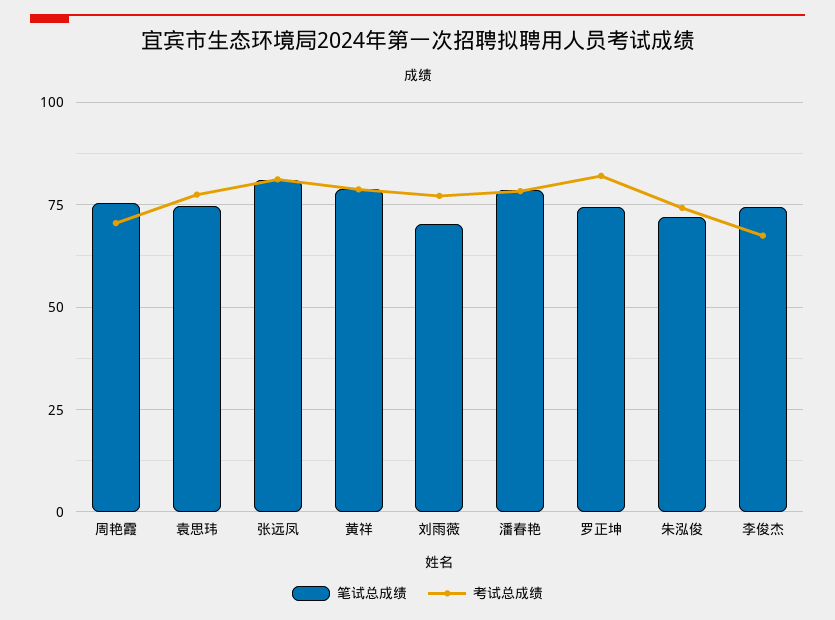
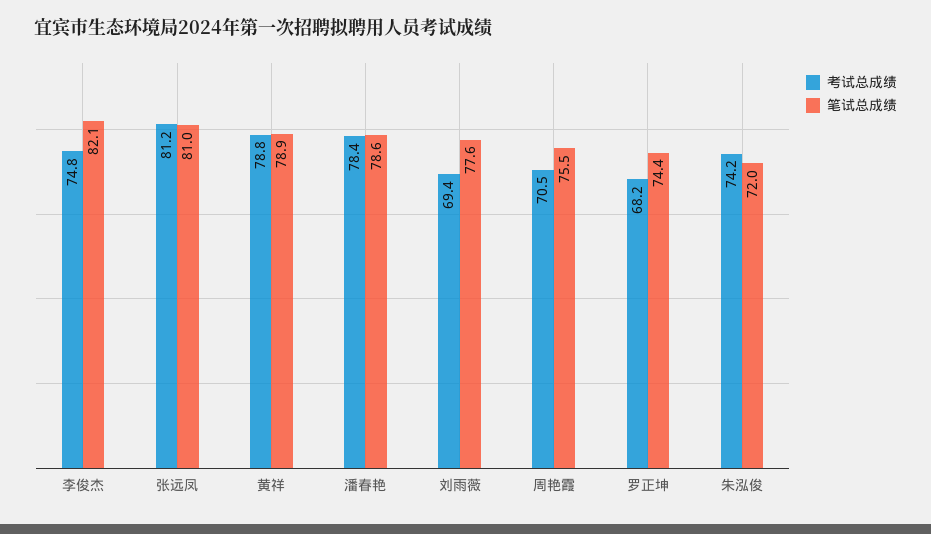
笔试总成绩, 袁思玮: 75 -> none
考试总成绩, 袁思玮: 77.5 -> none
笔试总成绩, 刘雨薇: 70 -> 77.6
考试总成绩, 刘雨薇: 77.5 -> 69.4
考试总成绩, 罗正坤: 82.5 -> 68.2
笔试总成绩, 李俊杰: 75 -> 82.1
考试总成绩, 李俊杰: 67.5 -> 74.8

